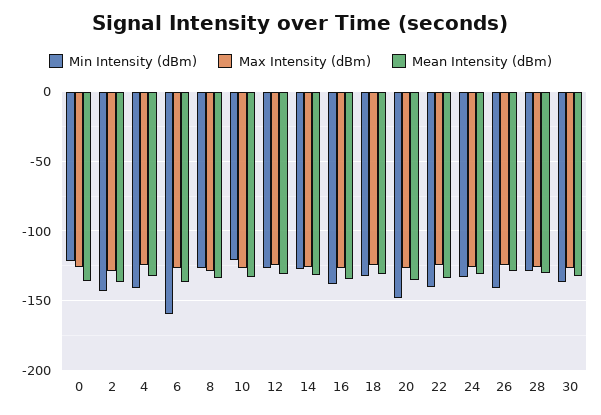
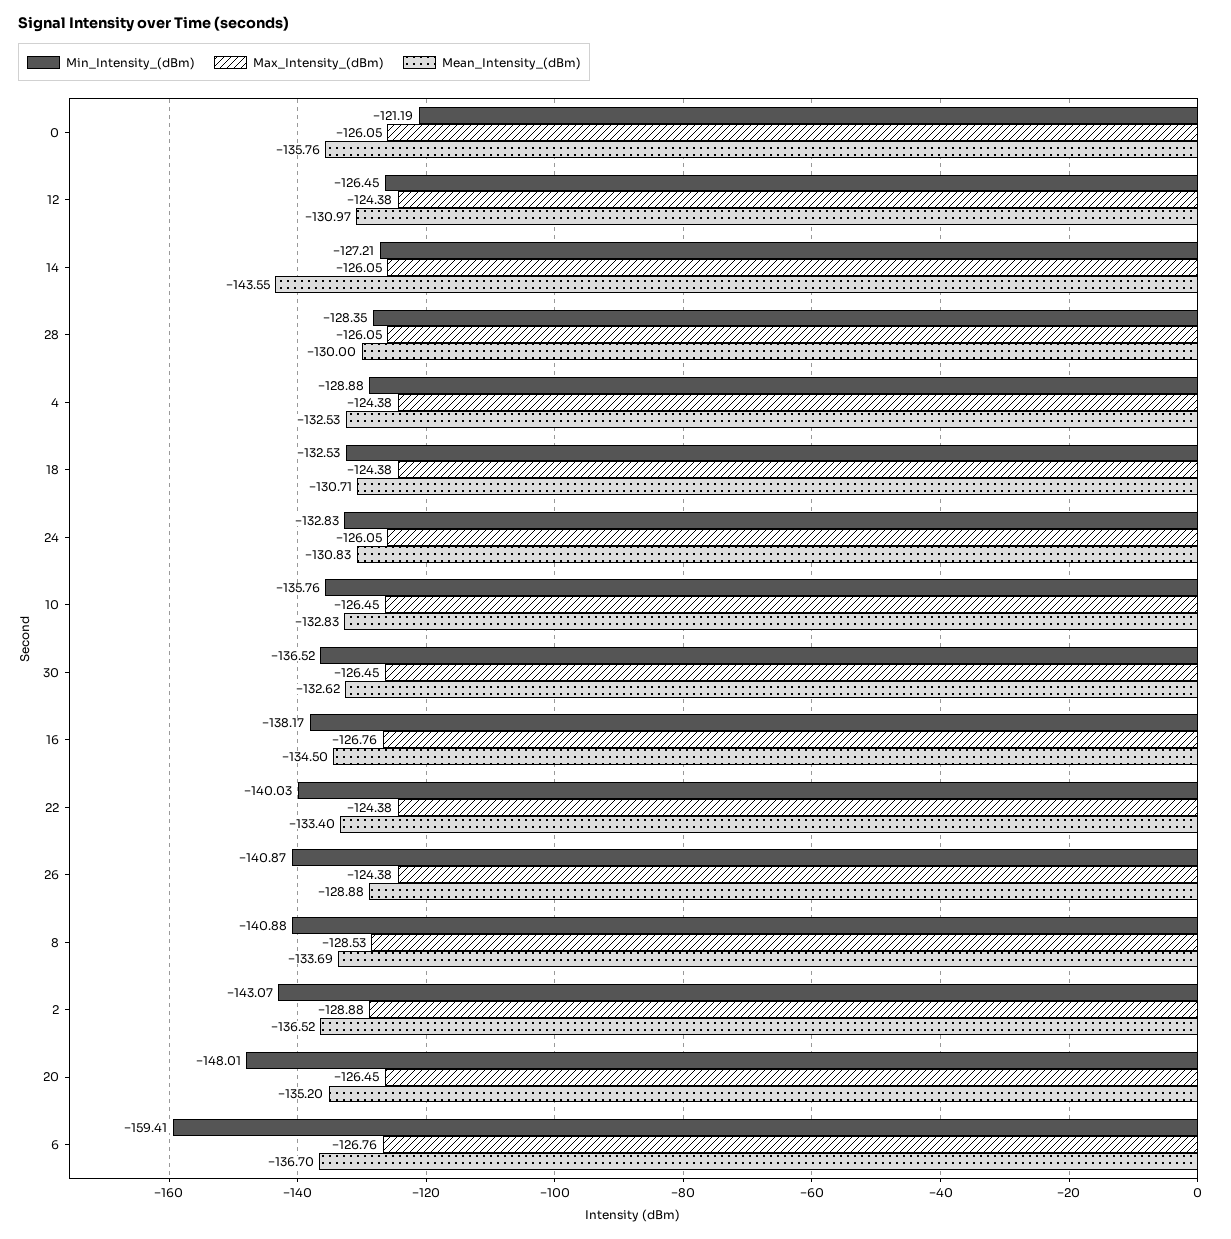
Min Intensity (dBm), 4: -140 -> -128.88
Min Intensity (dBm), 8: -125 -> -140.88
Min Intensity (dBm), 10: -120 -> -135.76
Mean Intensity (dBm), 14: -130 -> -143.55

